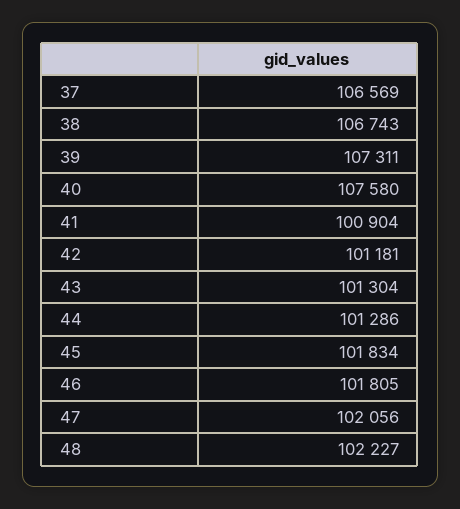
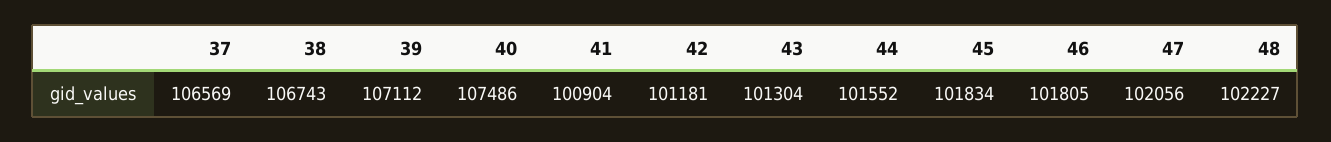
39: 107311 -> 107112
40: 107580 -> 107486
44: 101286 -> 101552

